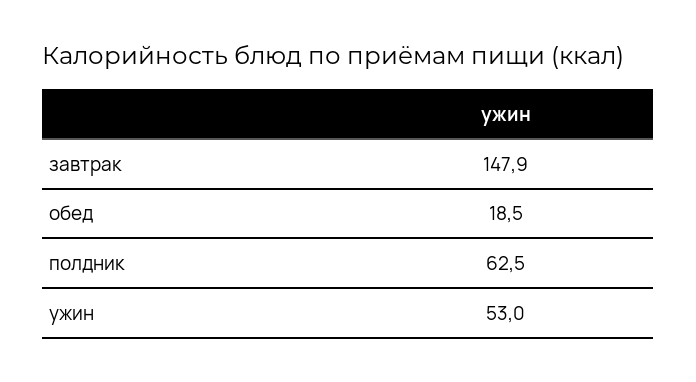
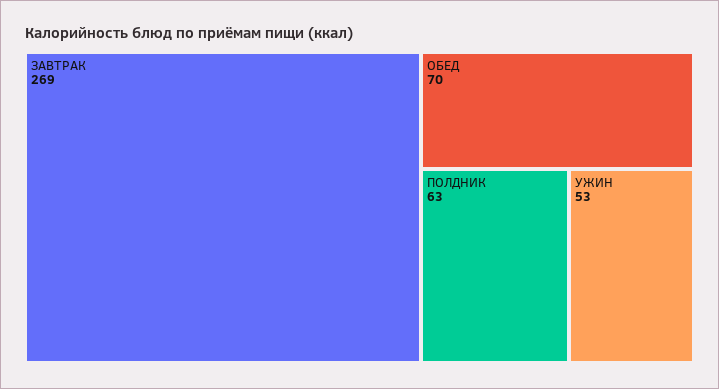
завтрак: 147.9 -> 269
обед: 18.5 -> 70

